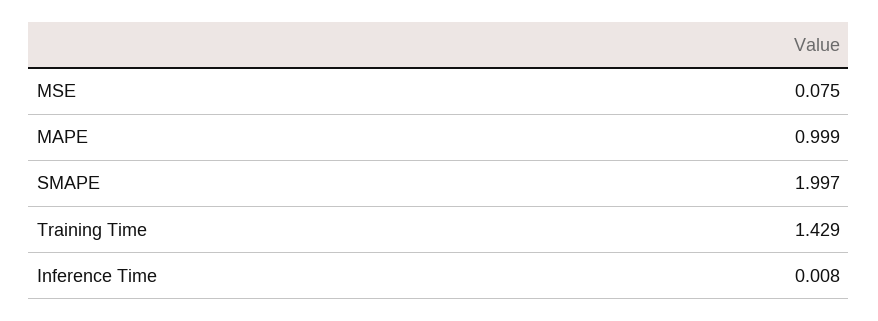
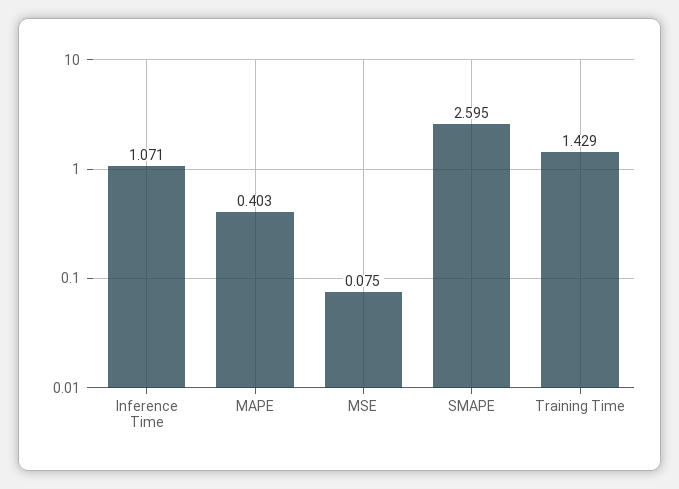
MAPE: 0.999 -> 0.403
SMAPE: 1.997 -> 2.595
Inference Time: 0.008 -> 1.071

